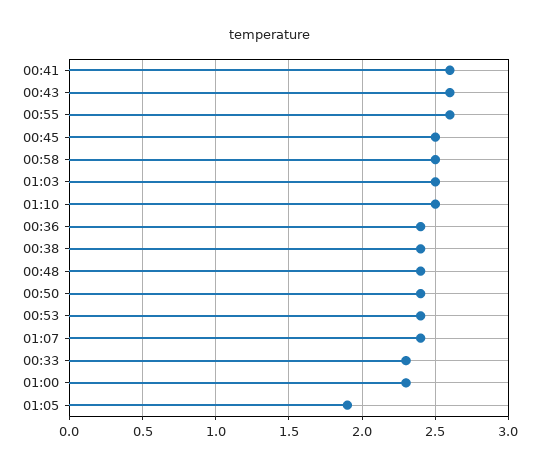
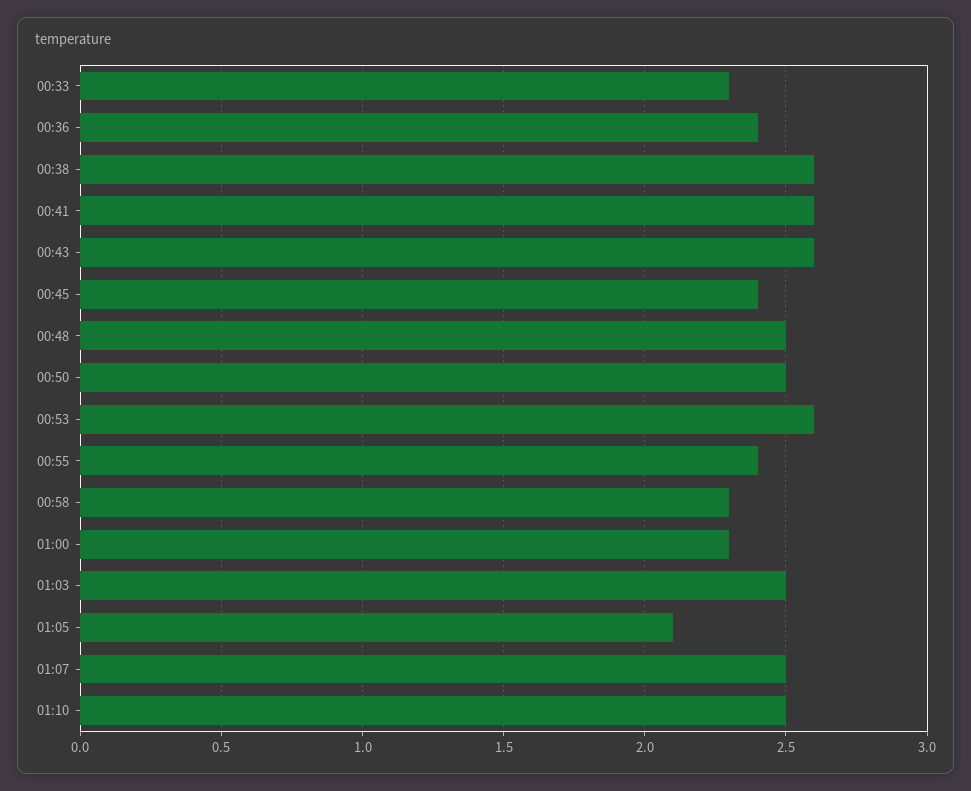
00:55: 2.6 -> 2.4
00:45: 2.5 -> 2.4
00:58: 2.5 -> 2.3
00:38: 2.4 -> 2.6
00:48: 2.4 -> 2.5
00:50: 2.4 -> 2.5
00:53: 2.4 -> 2.6
01:07: 2.4 -> 2.5
01:05: 1.9 -> 2.1

